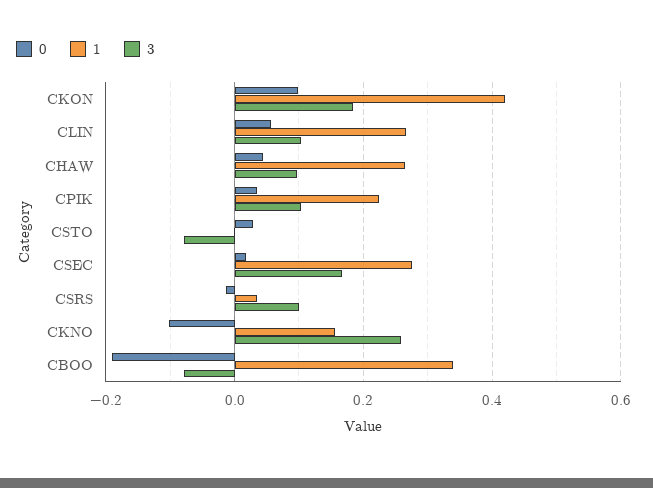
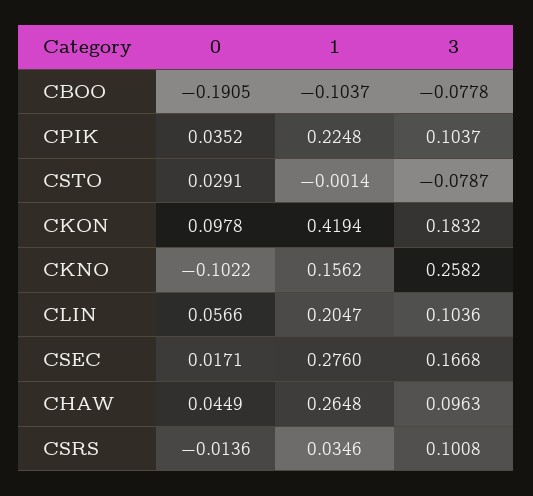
1, CLIN: 0.26 -> 0.2047
1, CBOO: 0.34 -> -0.1037

